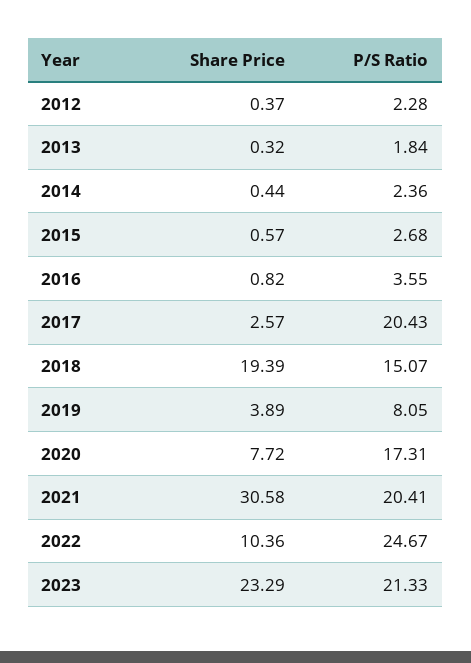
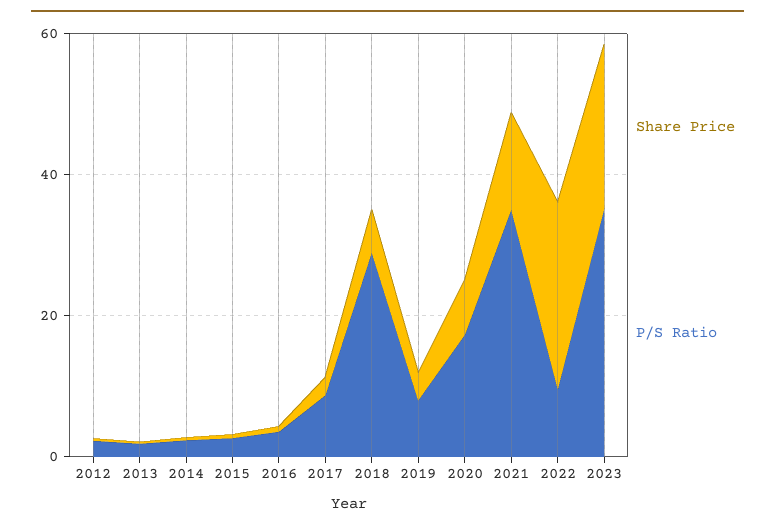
P/S Ratio, 2017: 20.43 -> 10
Share Price, 2018: 19.39 -> 5
P/S Ratio, 2018: 15.07 -> 30
Share Price, 2021: 30.58 -> 15
P/S Ratio, 2021: 20.41 -> 35
Share Price, 2022: 10.36 -> 25
P/S Ratio, 2022: 24.67 -> 10
P/S Ratio, 2023: 21.33 -> 35

